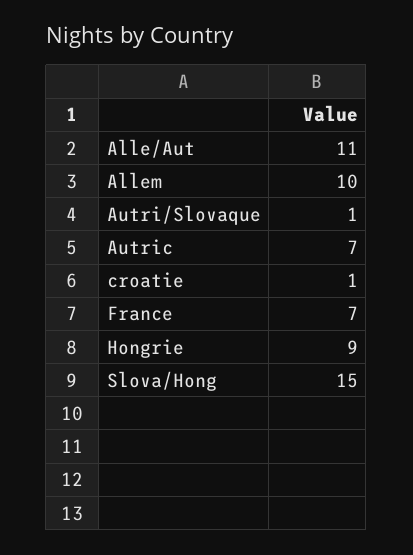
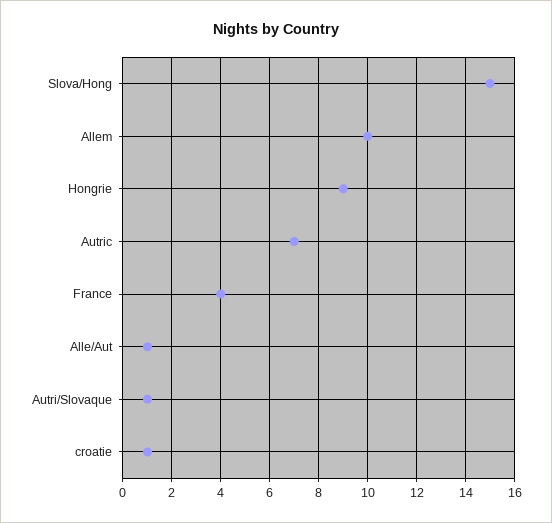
Alle/Aut: 11 -> 1
France: 7 -> 4

